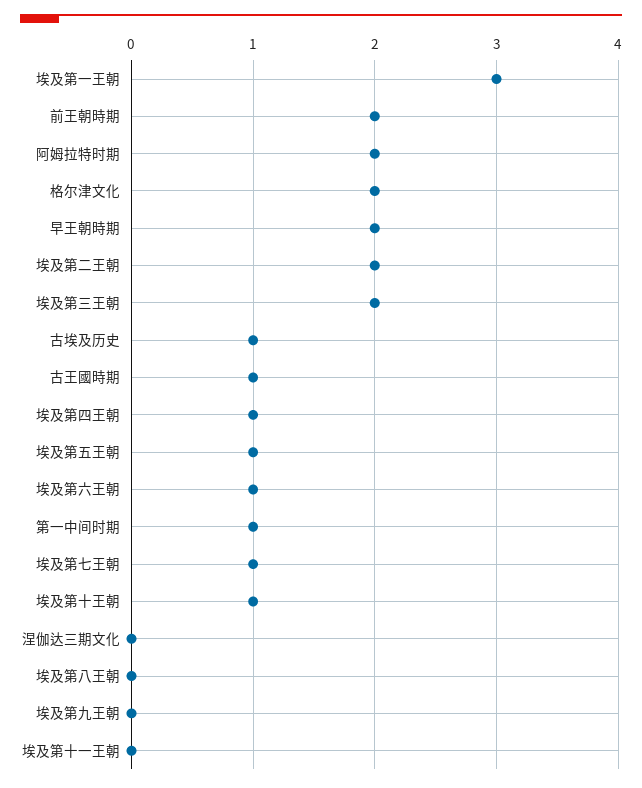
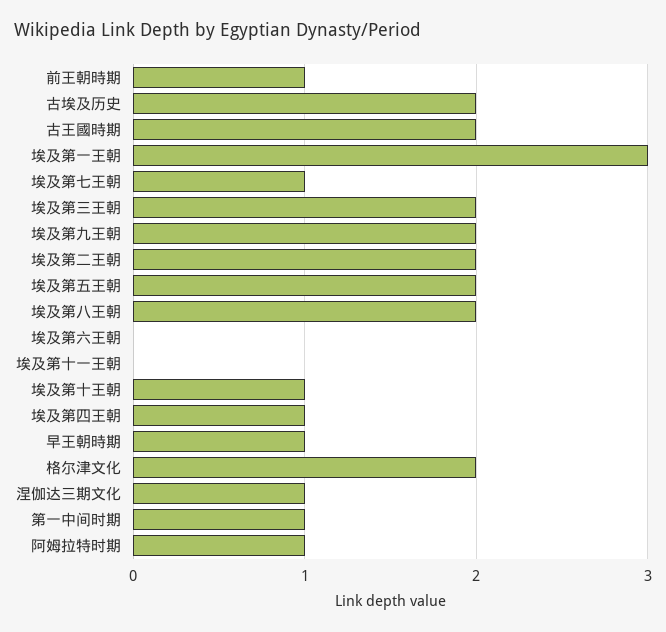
前王朝時期: 2 -> 1
阿姆拉特时期: 2 -> 1
早王朝時期: 2 -> 1
古埃及历史: 1 -> 2
古王國時期: 1 -> 2
埃及第五王朝: 1 -> 2
埃及第六王朝: 1 -> 0
涅伽达三期文化: 0 -> 1
埃及第八王朝: 0 -> 2
埃及第九王朝: 0 -> 2

